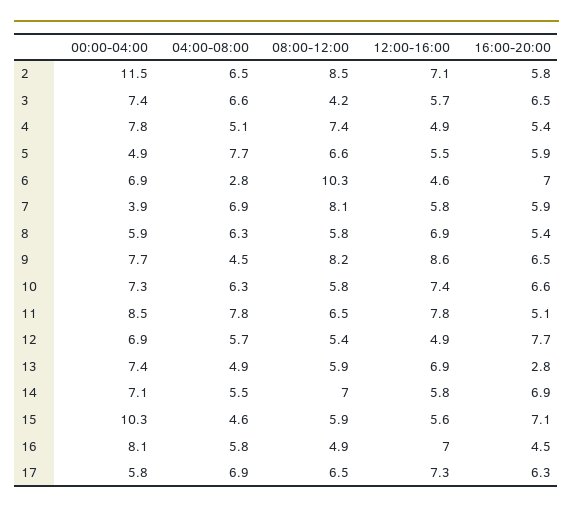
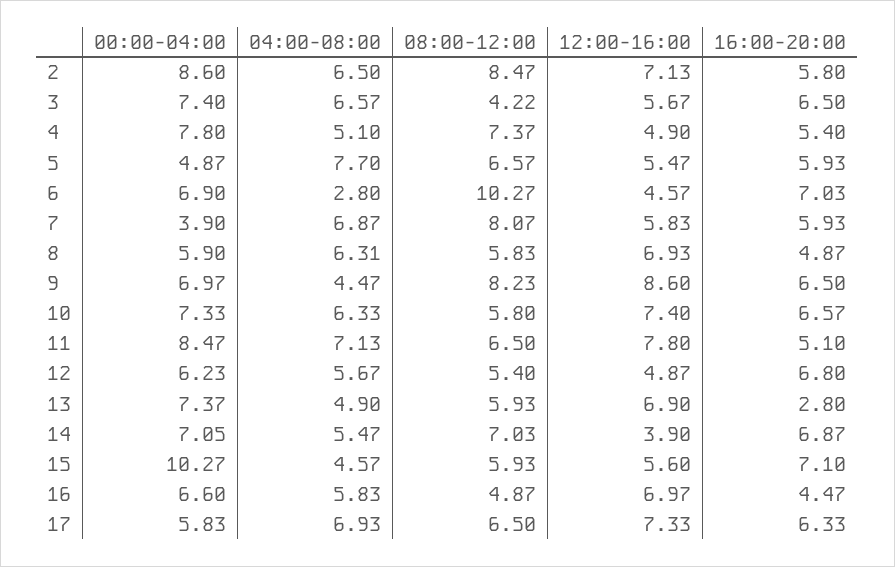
00:00-04:00, 2: 11.5 -> 8.6
16:00-20:00, 8: 5.4 -> 4.87
00:00-04:00, 9: 7.7 -> 6.97
04:00-08:00, 11: 7.8 -> 7.13
00:00-04:00, 12: 6.9 -> 6.23
16:00-20:00, 12: 7.7 -> 6.8
12:00-16:00, 14: 5.8 -> 3.9
00:00-04:00, 16: 8.1 -> 6.6

